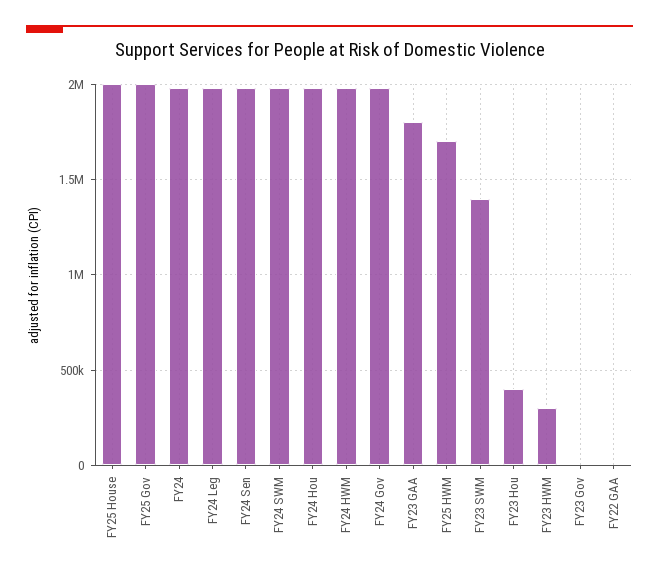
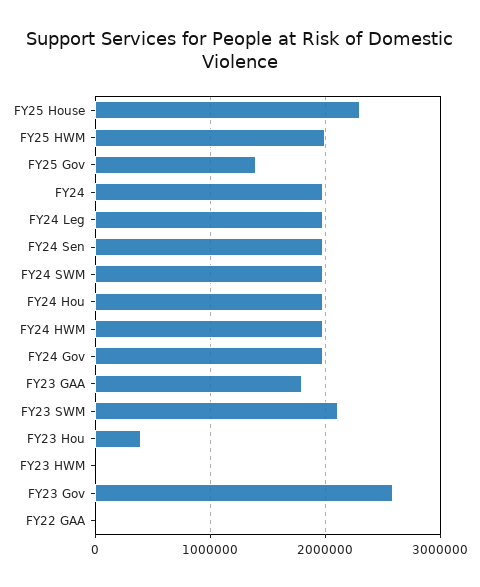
FY25 House: 2000000 -> 2300000
FY25 Gov: 2000000 -> 1400000
FY25 HWM: 1700000 -> 2000000
FY23 SWM: 1400000 -> 2100000
FY23 HWM: 300000 -> 0
FY23 Gov: 0 -> 2600000

